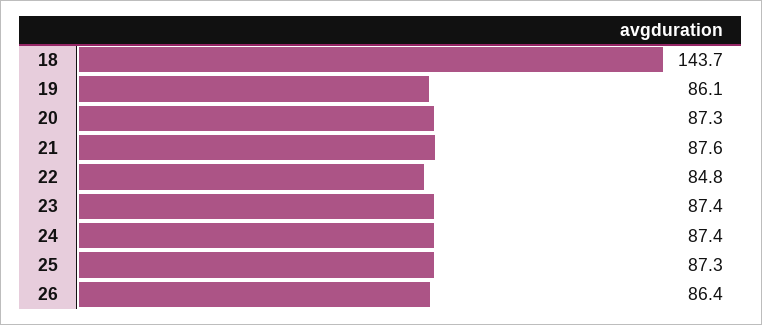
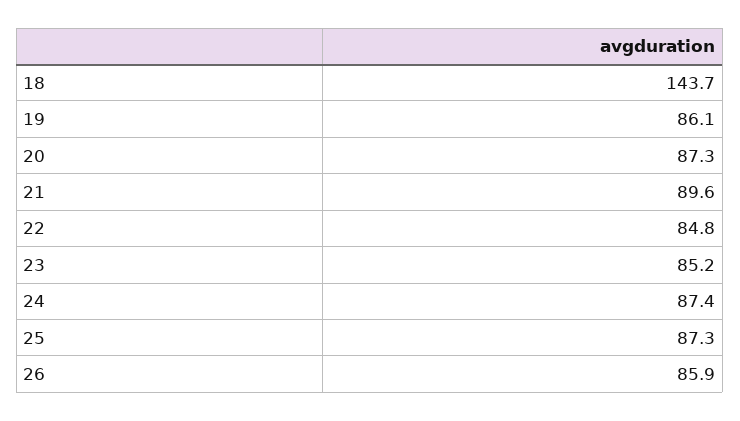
21: 87.6 -> 89.6
23: 87.4 -> 85.2
26: 86.4 -> 85.9

